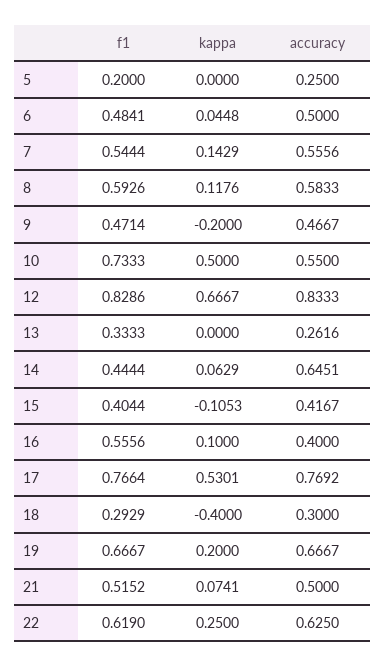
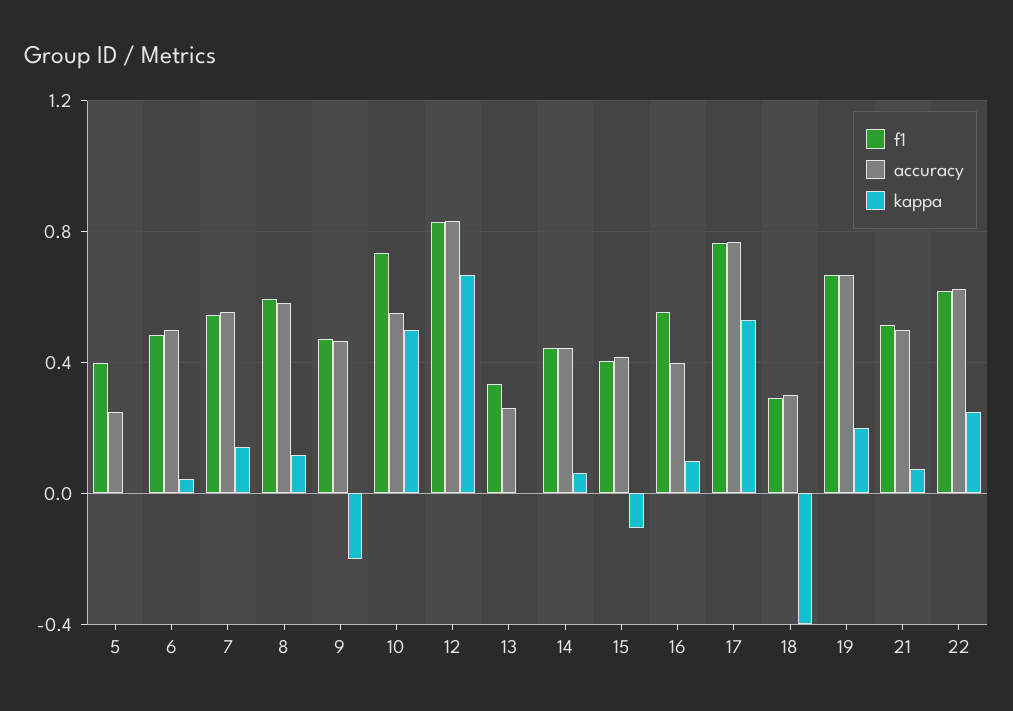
f1, 5: 0.2 -> 0.4
accuracy, 14: 0.6451 -> 0.45

